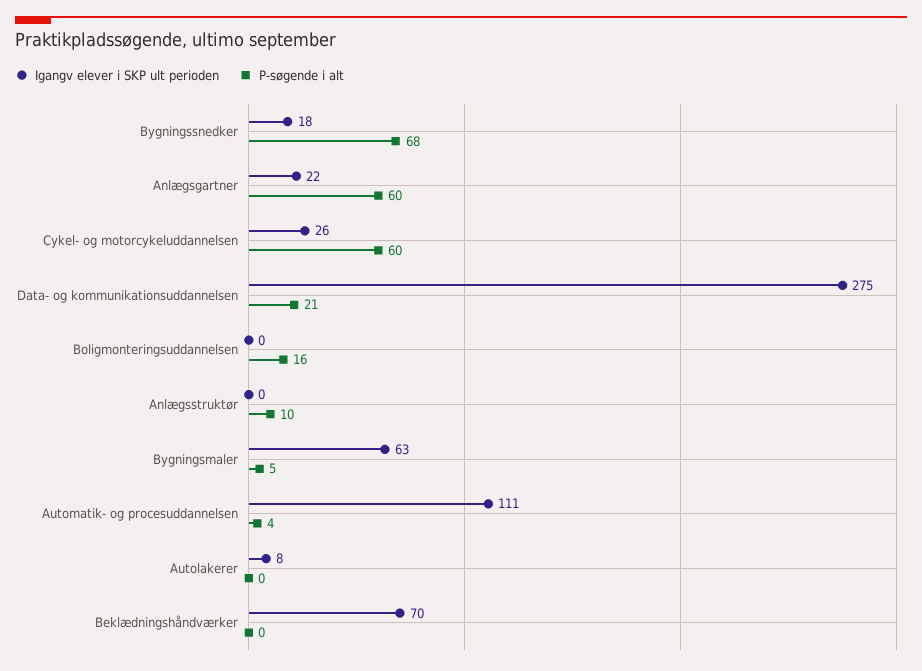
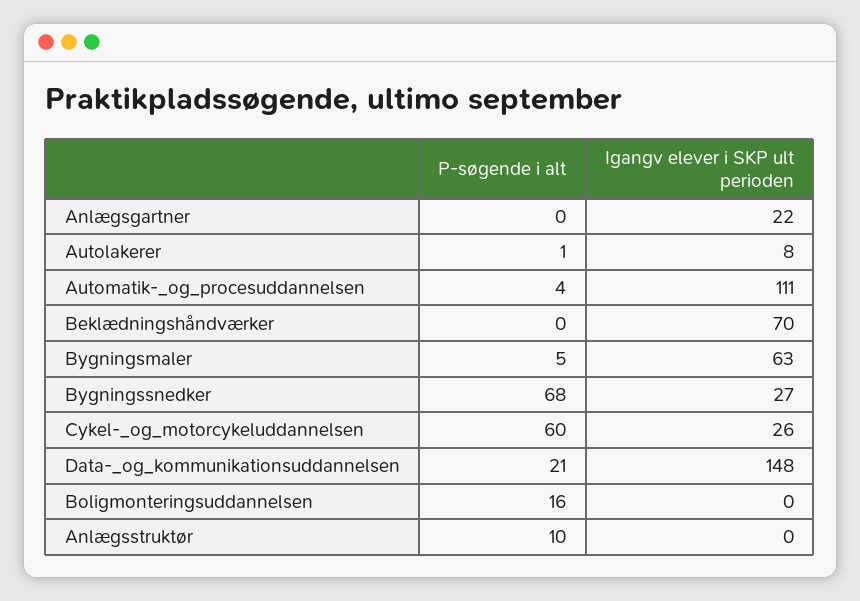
Igangv elever i SKP ult perioden, Bygningssnedker: 18 -> 27
P-søgende i alt, Anlægsgartner: 60 -> 0
Igangv elever i SKP ult perioden, Data- og kommunikationsuddannelsen: 275 -> 148
P-søgende i alt, Autolakerer: 0 -> 1

